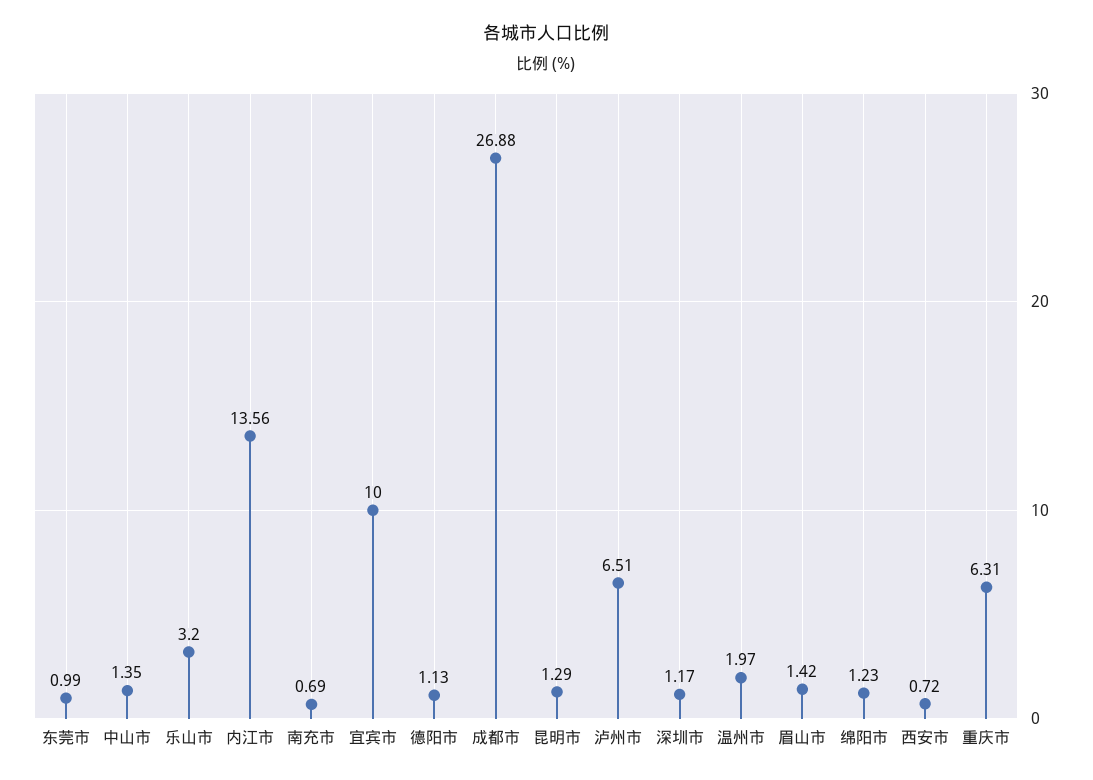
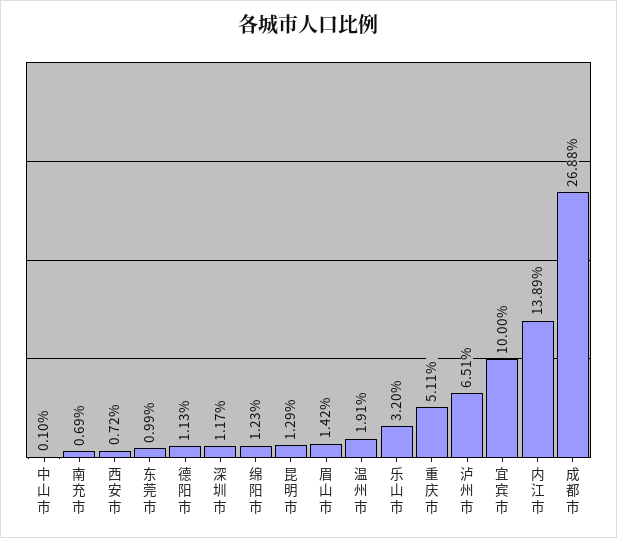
中山市: 1.35 -> 0.1
内江市: 13.56 -> 13.89
温州市: 1.97 -> 1.91
重庆市: 6.31 -> 5.11

